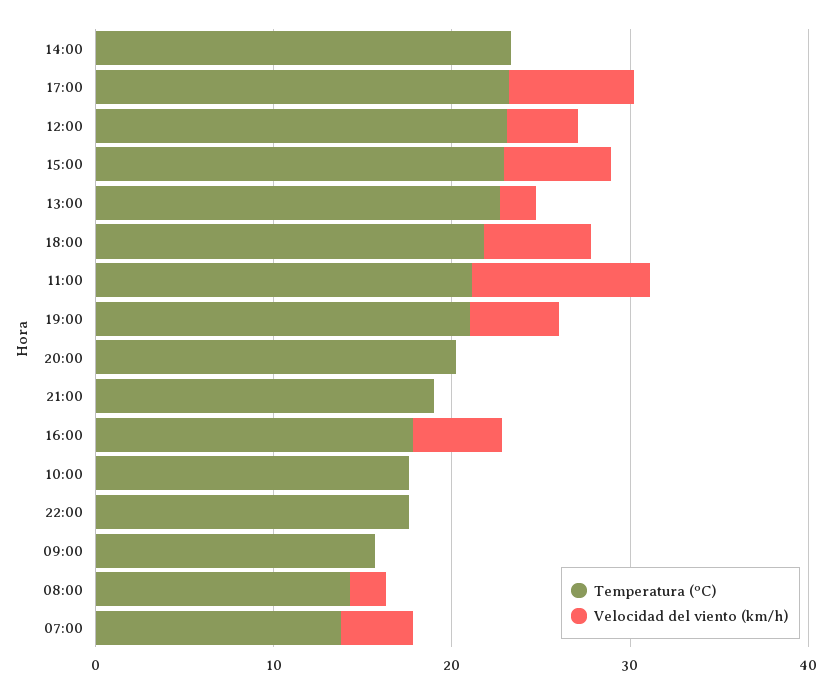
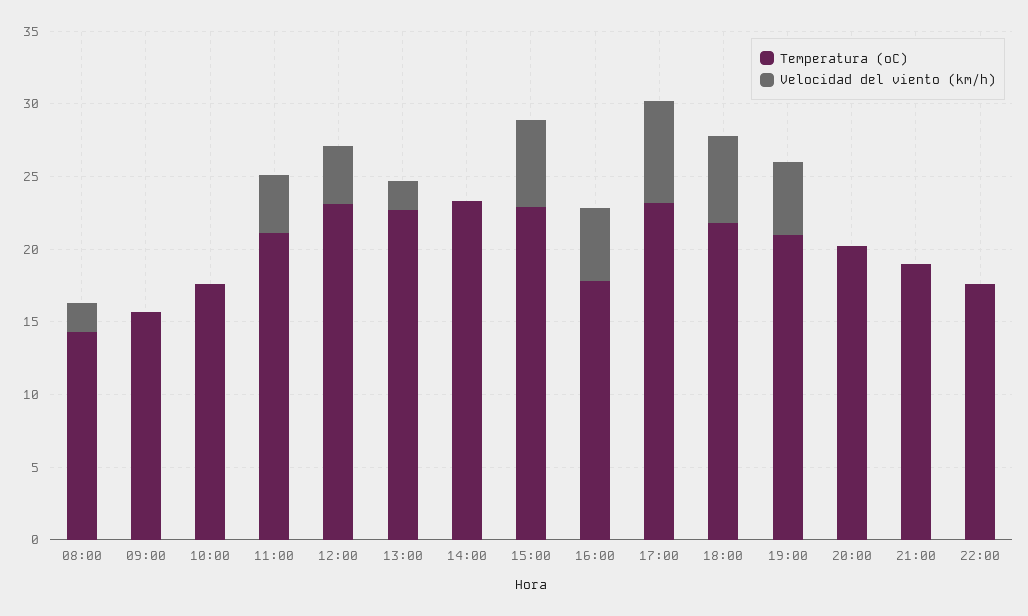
Velocidad del viento (km/h), 11:00: 10 -> 4
Temperatura (ºC), 07:00: 14 -> none
Velocidad del viento (km/h), 07:00: 4 -> none

